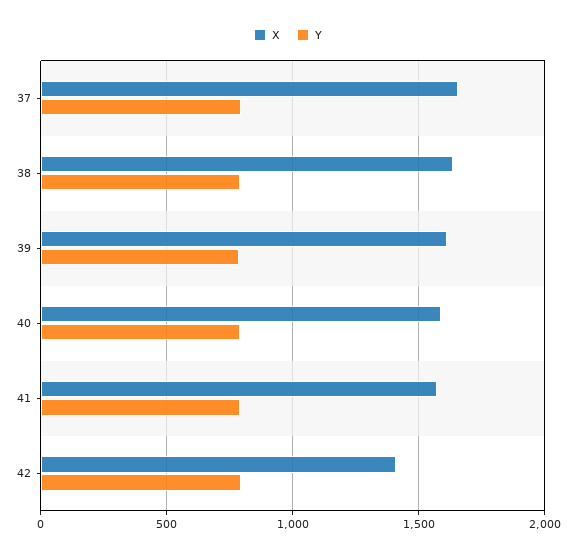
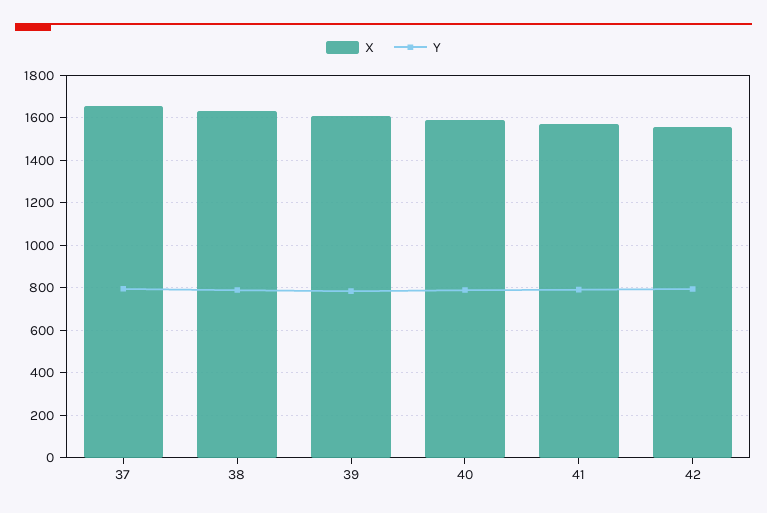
X, 42: 1400 -> 1550

